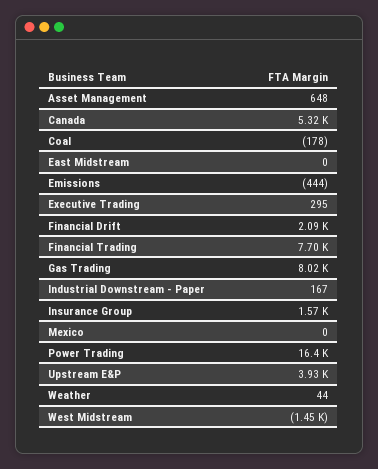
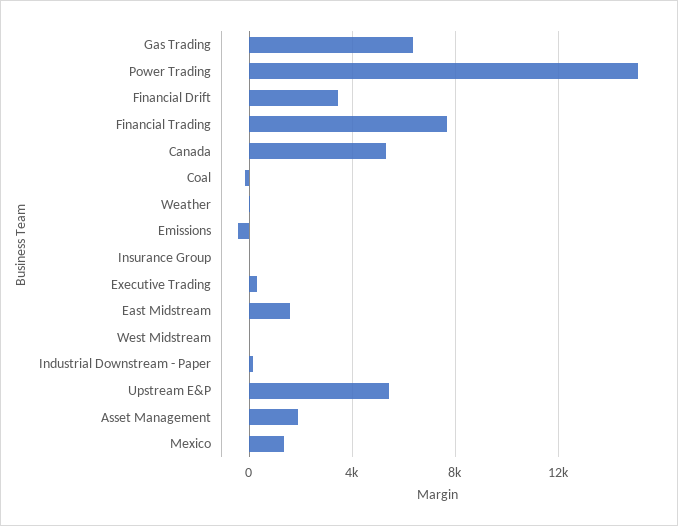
Asset Management: 648 -> 2000
East Midstream: 0 -> 1500
Financial Drift: 2090 -> 3500
Gas Trading: 8020 -> 6500
Insurance Group: 1570 -> 0
Mexico: 0 -> 1500
Power Trading: 16400 -> 15000
Upstream E&P: 3930 -> 5500
West Midstream: -1450 -> 0

